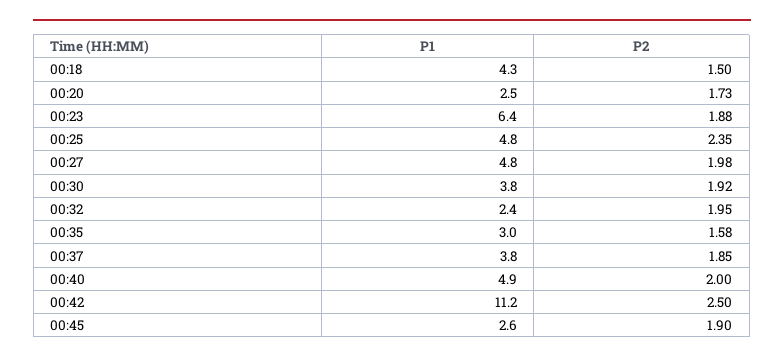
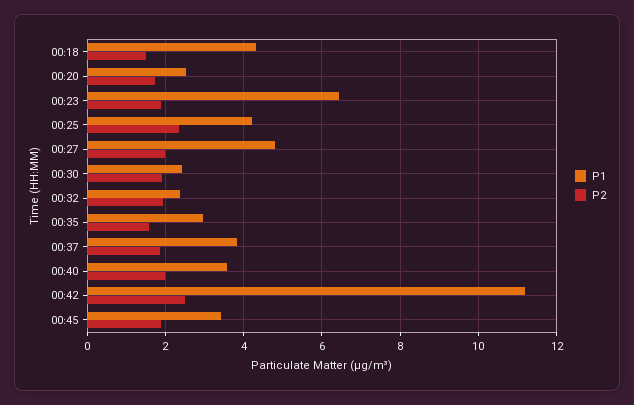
P1, 00:25: 4.8 -> 4.2
P1, 00:30: 3.8 -> 2.4
P1, 00:40: 4.9 -> 3.6
P1, 00:45: 2.6 -> 3.4

